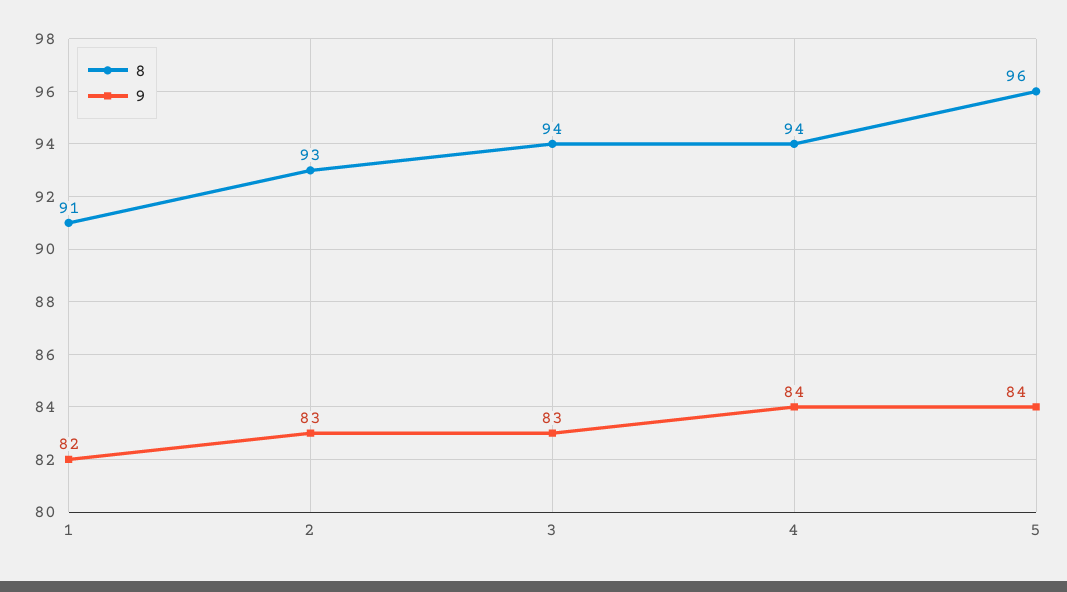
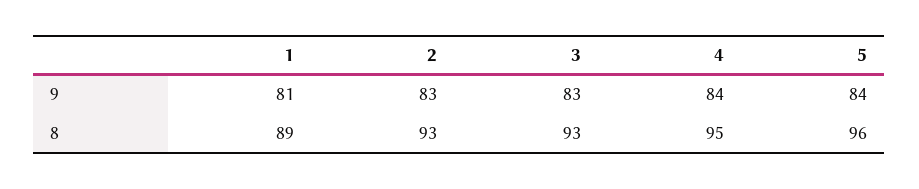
8, 1: 91 -> 89
9, 1: 82 -> 81
8, 3: 94 -> 93
8, 4: 94 -> 95

